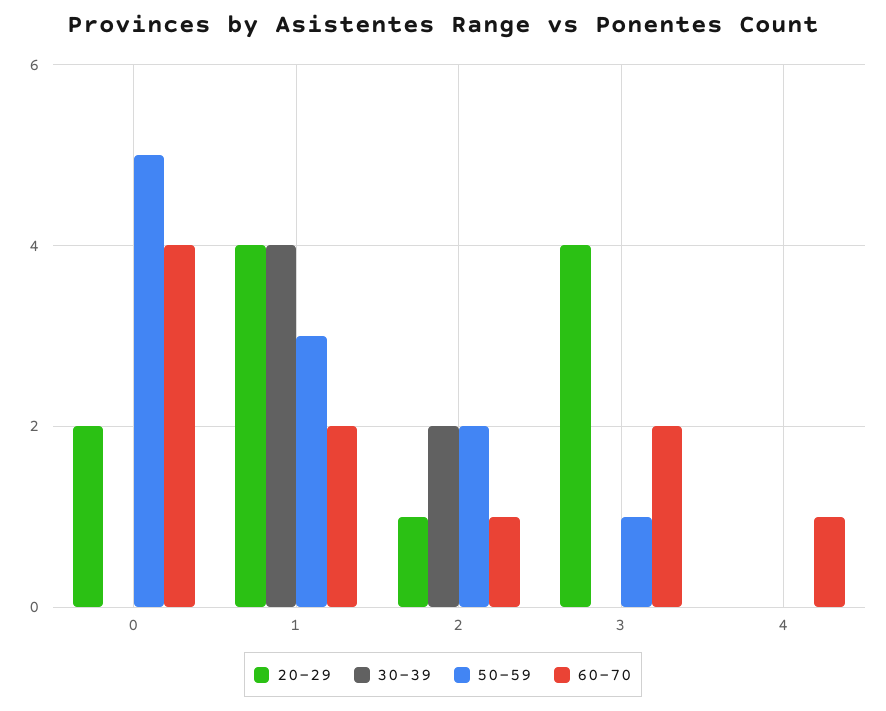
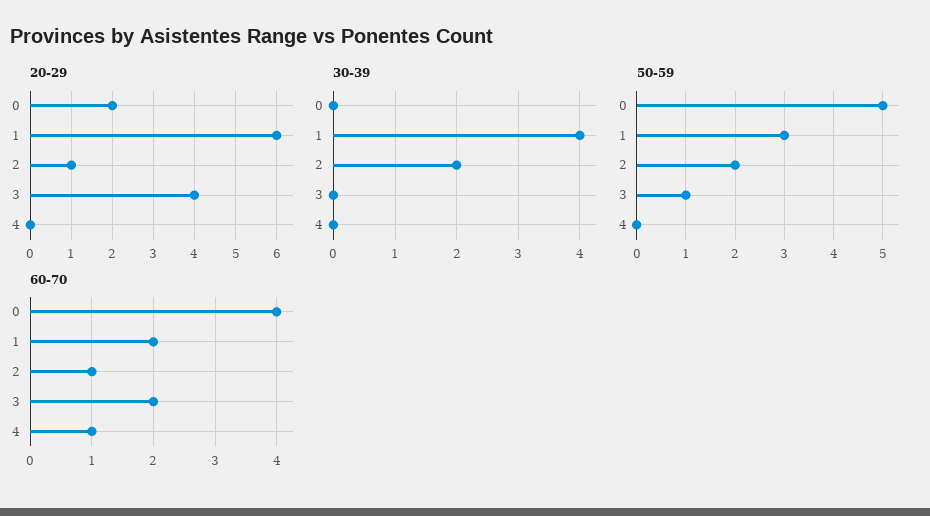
20-29, 1: 4 -> 6

